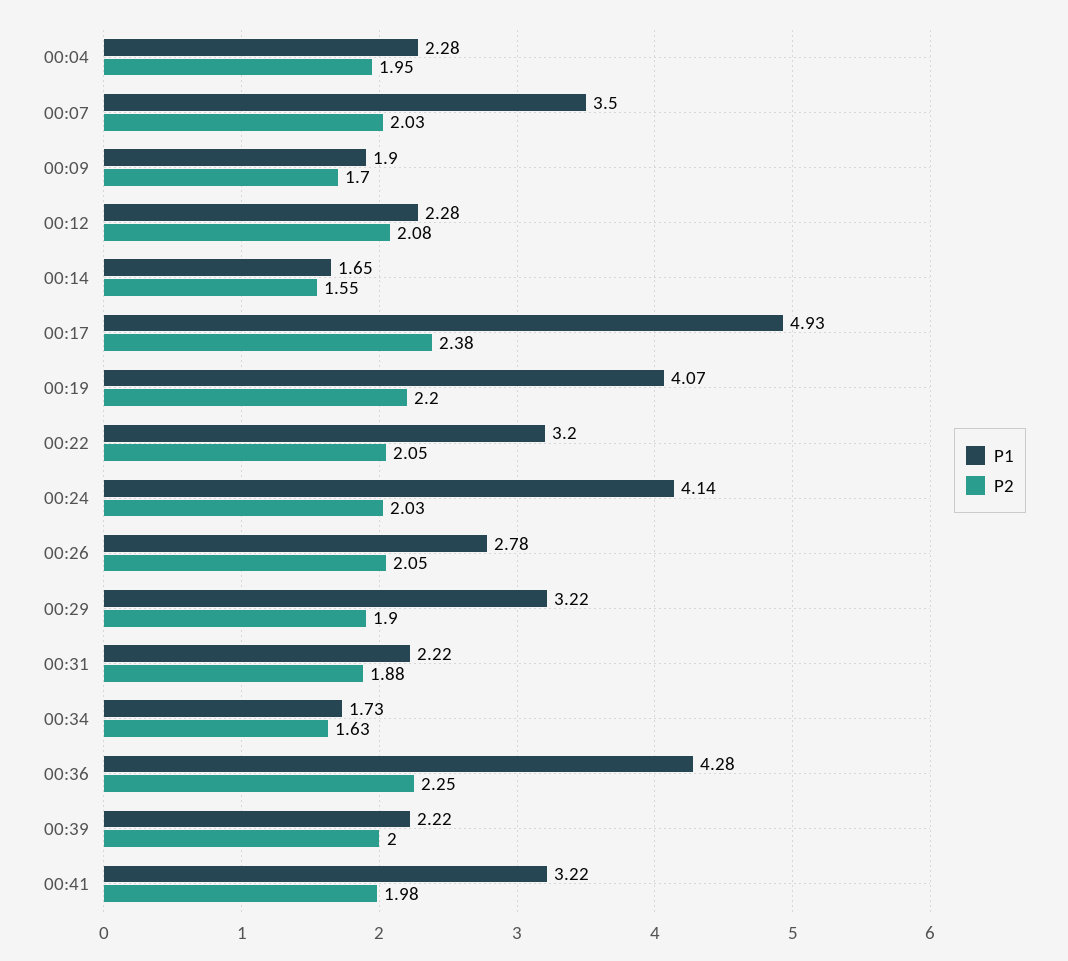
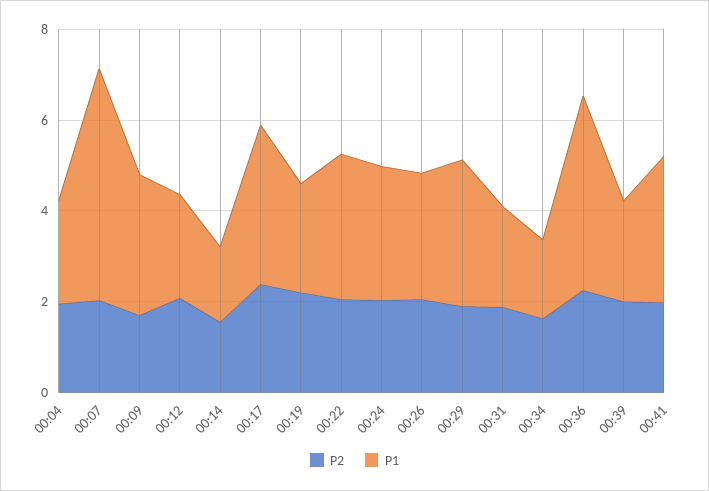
P1, 00:07: 3.5 -> 5
P1, 00:09: 1.9 -> 3
P1, 00:17: 4.93 -> 3.5
P1, 00:19: 4.07 -> 2.5
P1, 00:24: 4.14 -> 3

